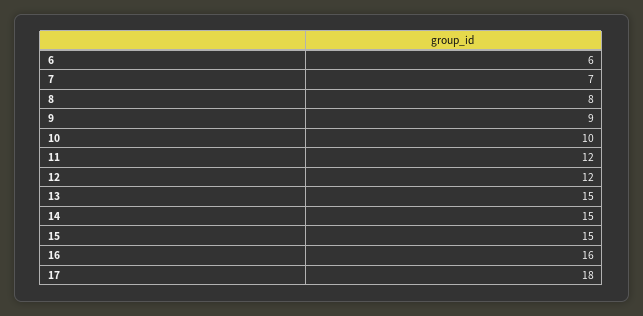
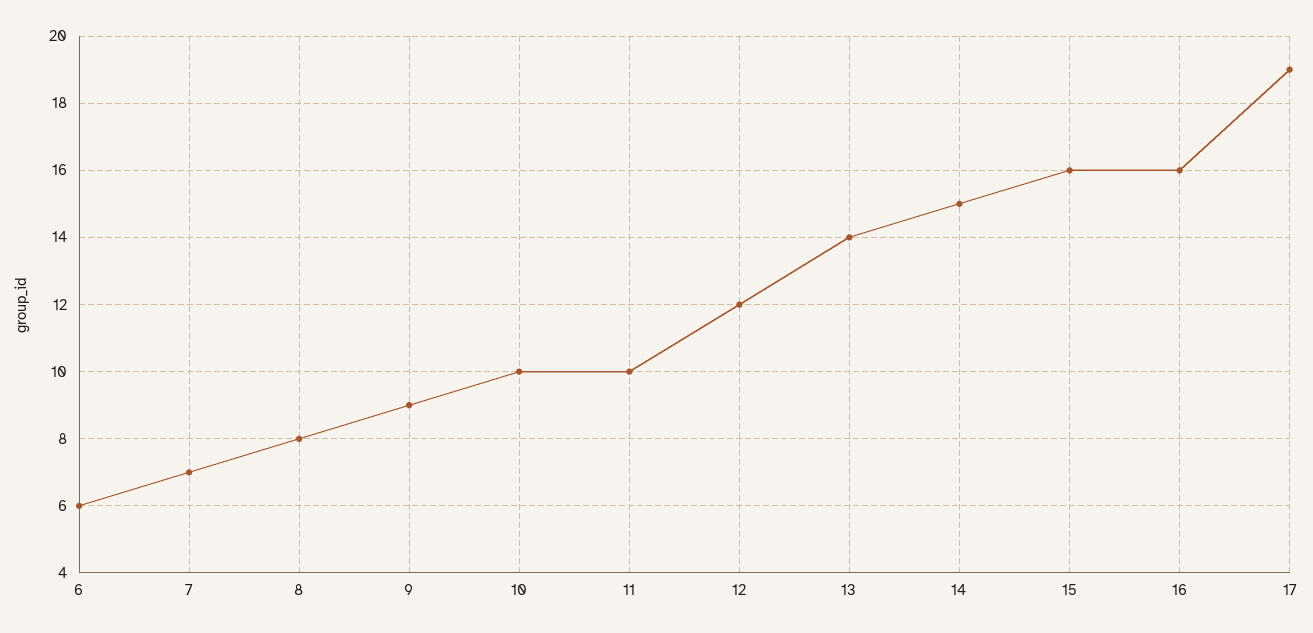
11: 12 -> 10
13: 15 -> 14
15: 15 -> 16
17: 18 -> 19

